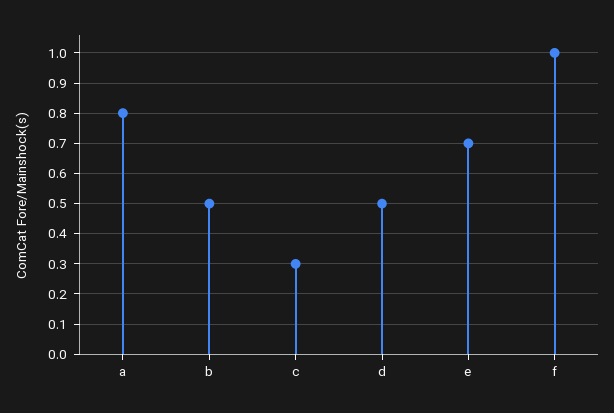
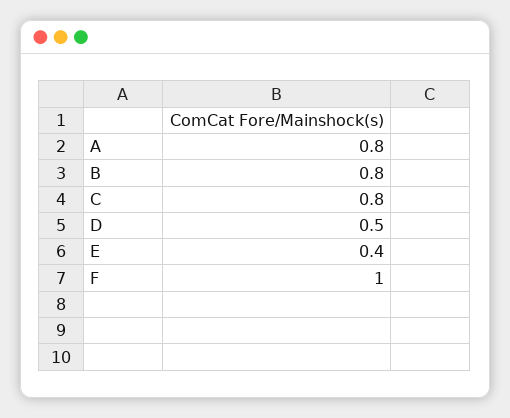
b: 0.5 -> 0.8
c: 0.3 -> 0.8
e: 0.7 -> 0.4

